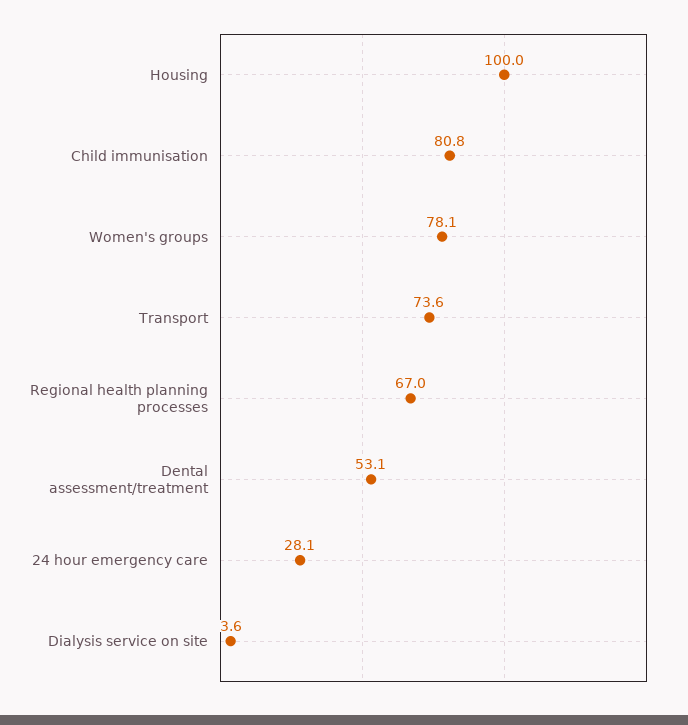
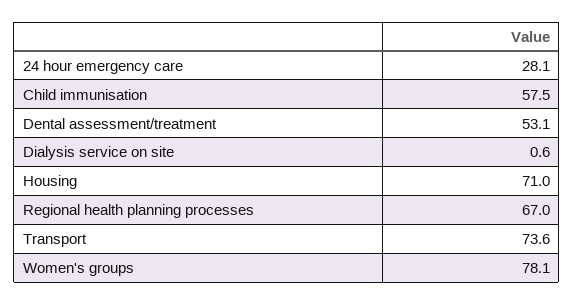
Housing: 100 -> 71
Child immunisation: 80.8 -> 57.5
Dialysis service on site: 3.6 -> 0.6

